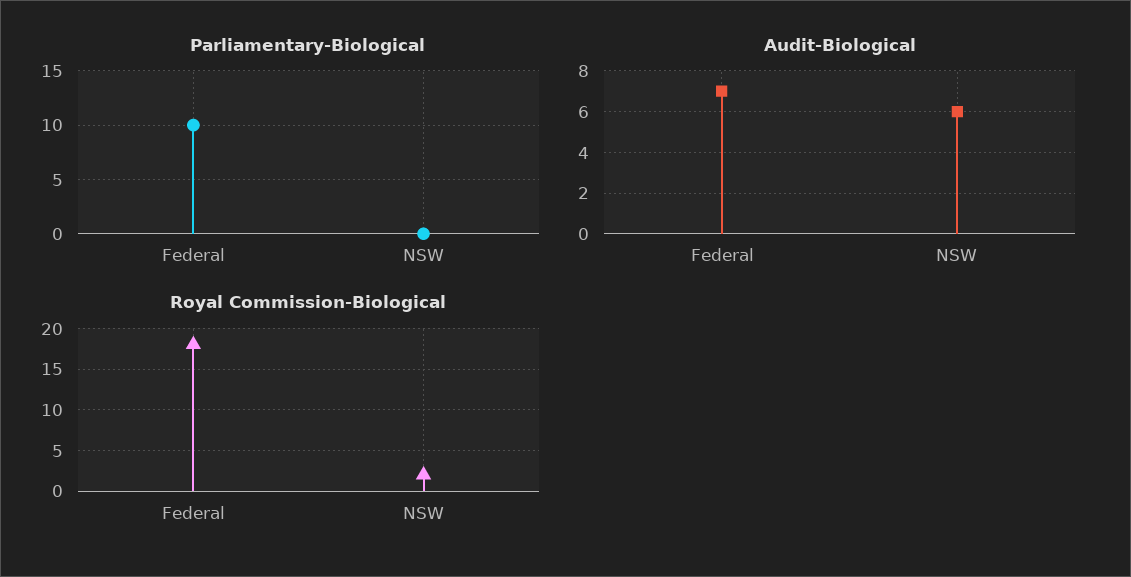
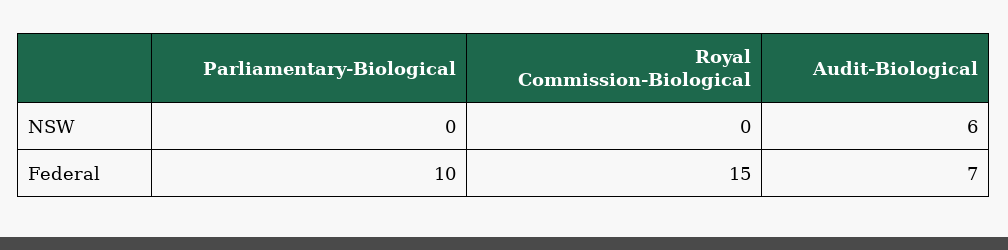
Royal Commission-Biological, Federal: 18 -> 15
Royal Commission-Biological, NSW: 2 -> 0

